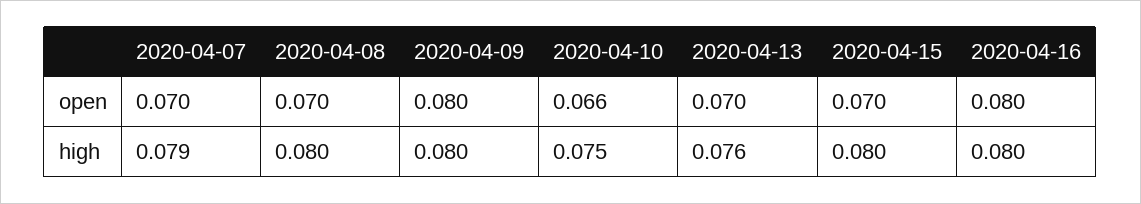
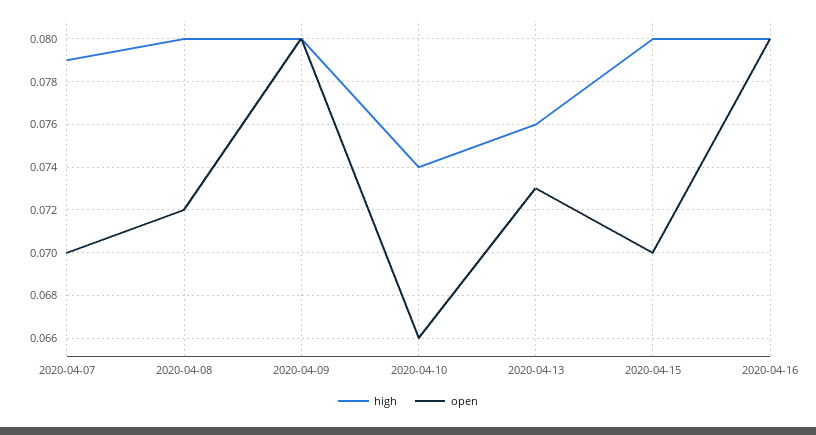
open, 2020-04-08: 0.07 -> 0.072
open, 2020-04-13: 0.07 -> 0.073
high, 2020-04-10: 0.075 -> 0.074

